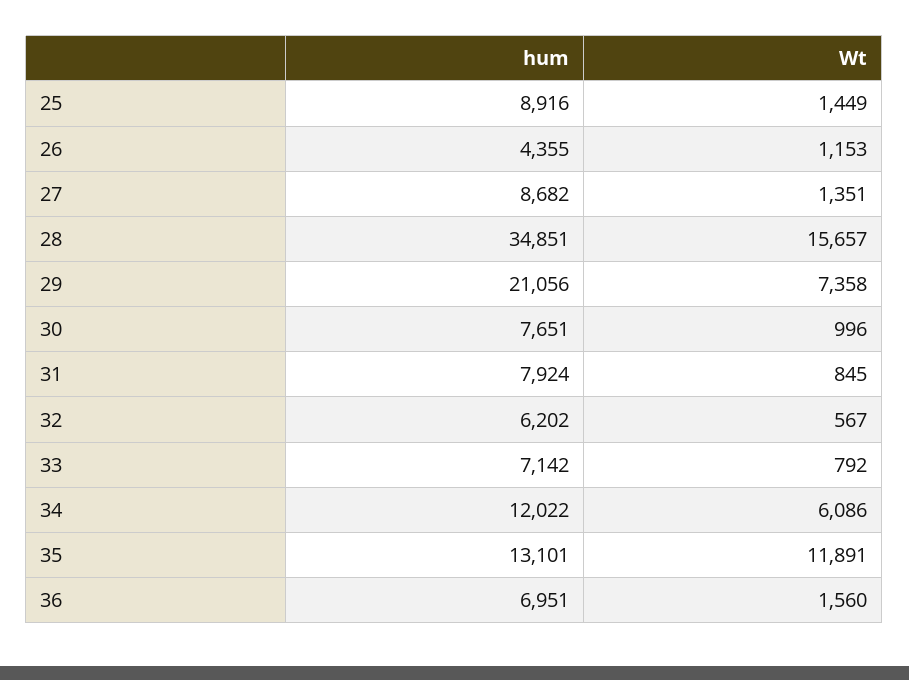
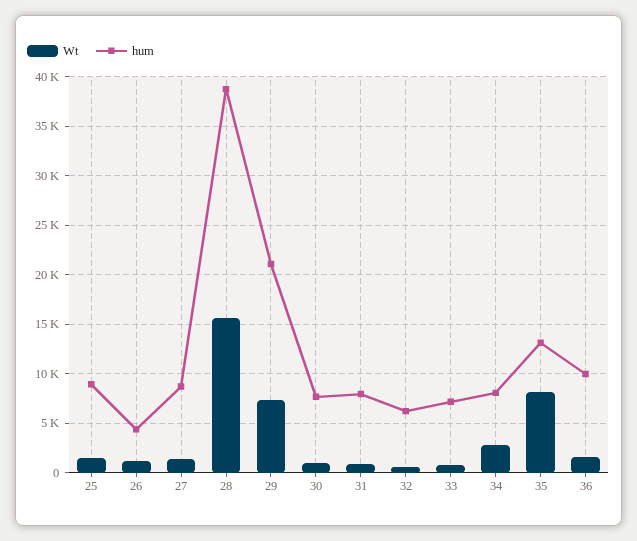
hum, 28: 34851 -> 39000
hum, 34: 12022 -> 8000
Wt, 34: 6086 -> 3000
Wt, 35: 11891 -> 8000
hum, 36: 6951 -> 10000

